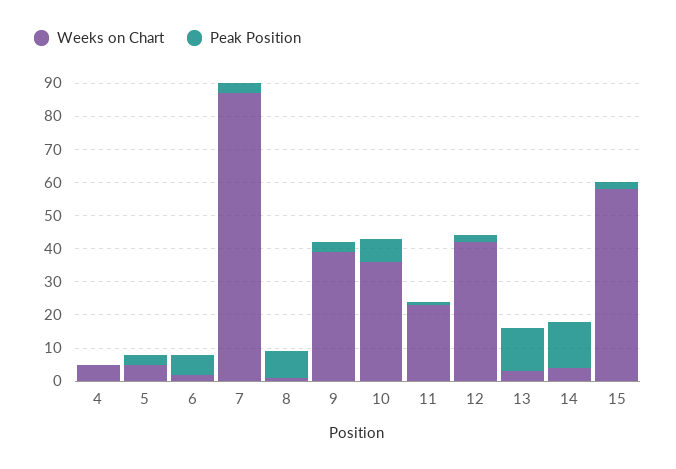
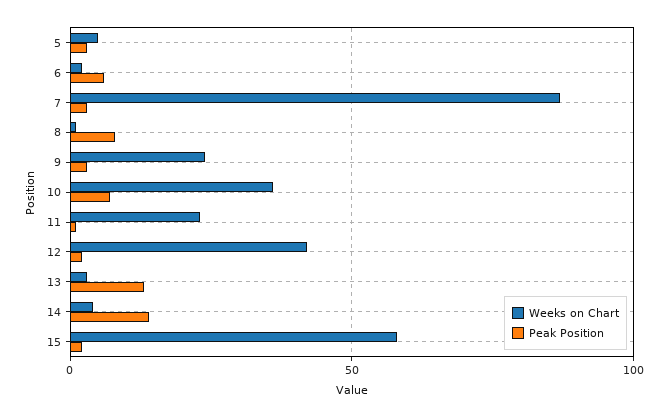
Weeks on Chart, 4: 5 -> none
Peak Position, 4: 0 -> none
Weeks on Chart, 9: 40 -> 25

